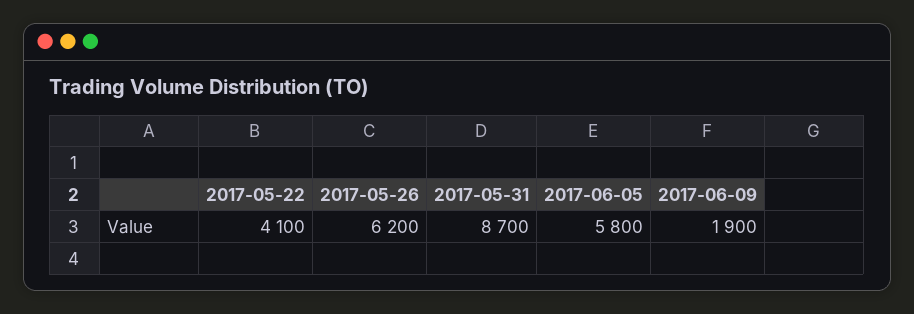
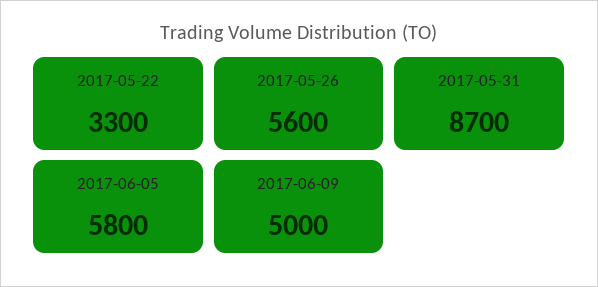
2017-05-22: 4100 -> 3300
2017-05-26: 6200 -> 5600
2017-06-09: 1900 -> 5000

